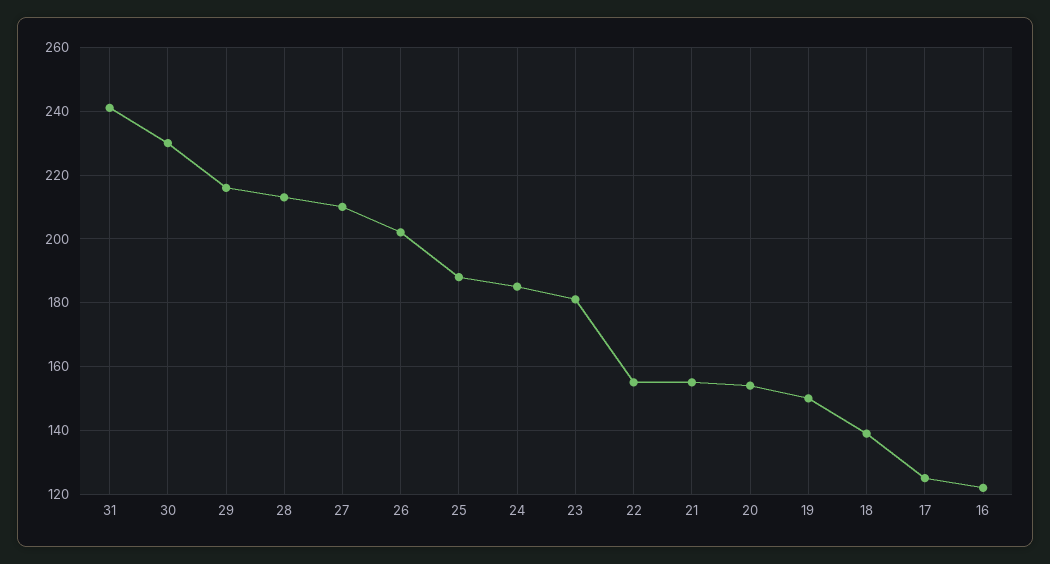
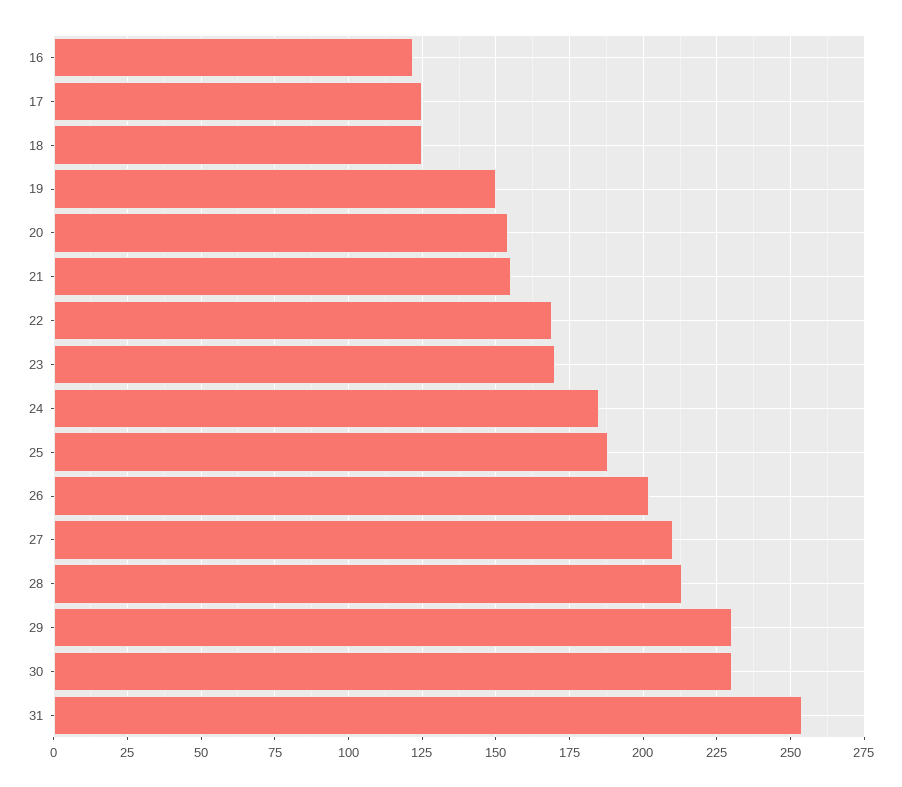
31: 240 -> 255
29: 215 -> 230
23: 180 -> 170
22: 155 -> 170
18: 140 -> 125

